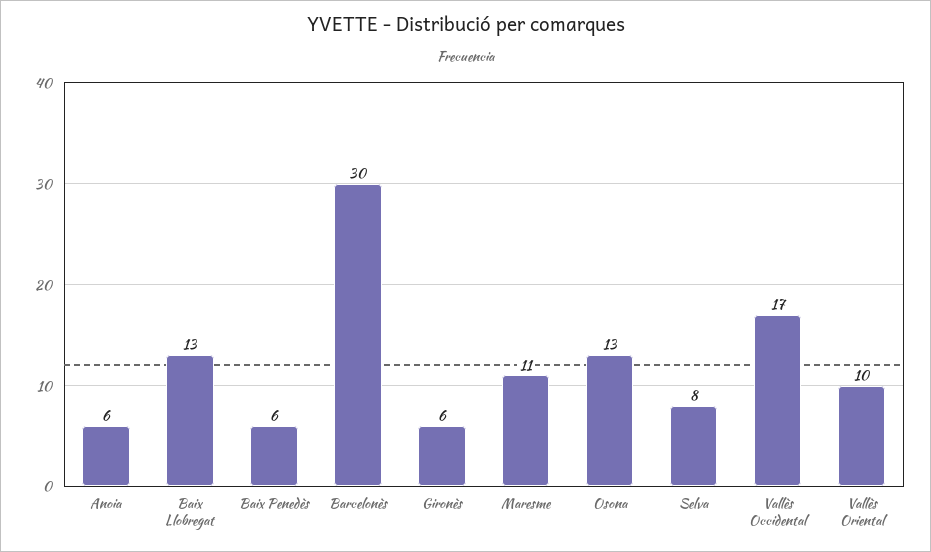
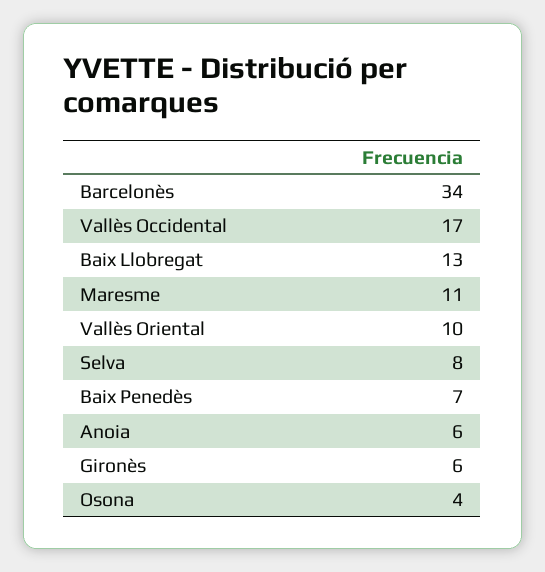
Baix Penedès: 6 -> 7
Barcelonès: 30 -> 34
Osona: 13 -> 4

